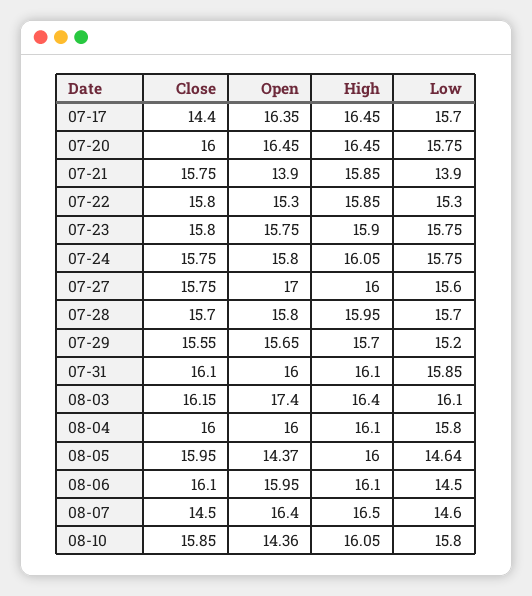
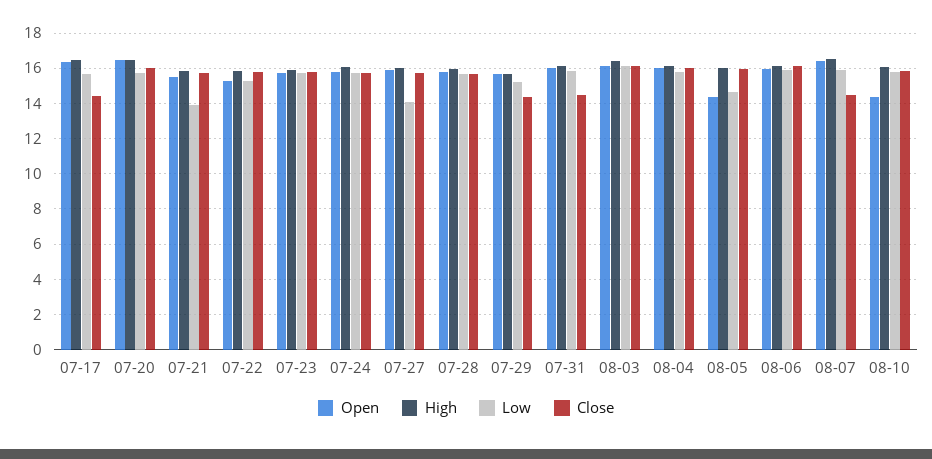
Open, 07-21: 13.9 -> 15.5
Open, 07-27: 17 -> 16
Low, 07-27: 15.6 -> 14
Close, 07-29: 15.55 -> 14.5
Close, 07-31: 16.1 -> 14.5
Open, 08-03: 17.4 -> 16
Low, 08-06: 14.5 -> 16
Low, 08-07: 14.6 -> 16

